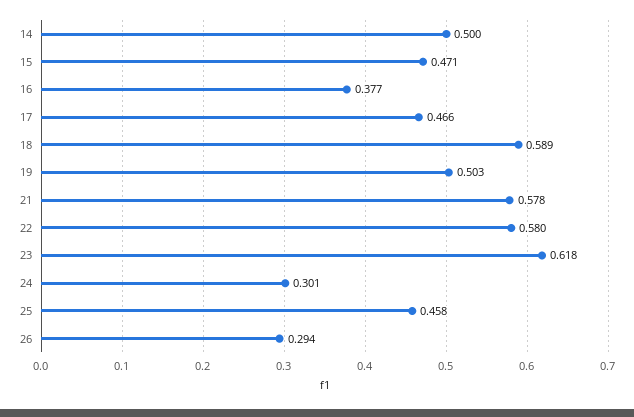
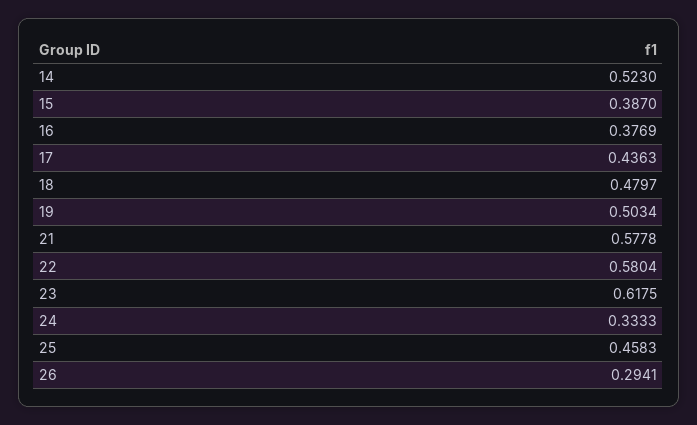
14: 0.5 -> 0.523
15: 0.471 -> 0.387
17: 0.466 -> 0.4363
18: 0.589 -> 0.4797
24: 0.301 -> 0.3333

